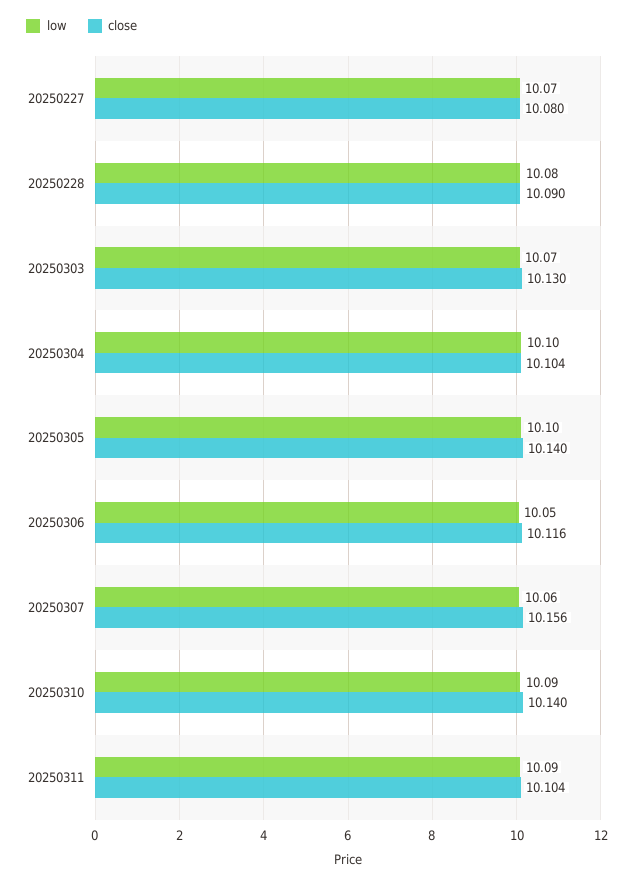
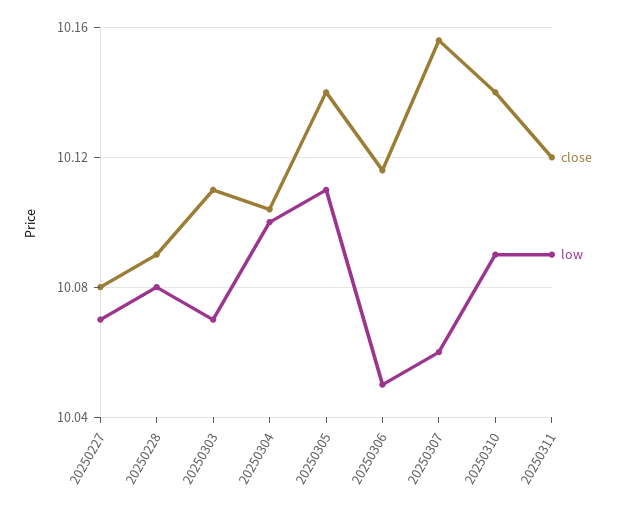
close, 20250303: 10.13 -> 10.11
low, 20250305: 10.1 -> 10.11
close, 20250311: 10.104 -> 10.12

